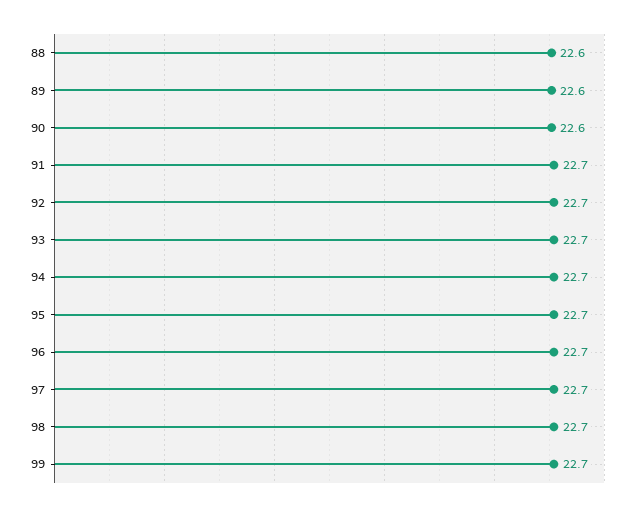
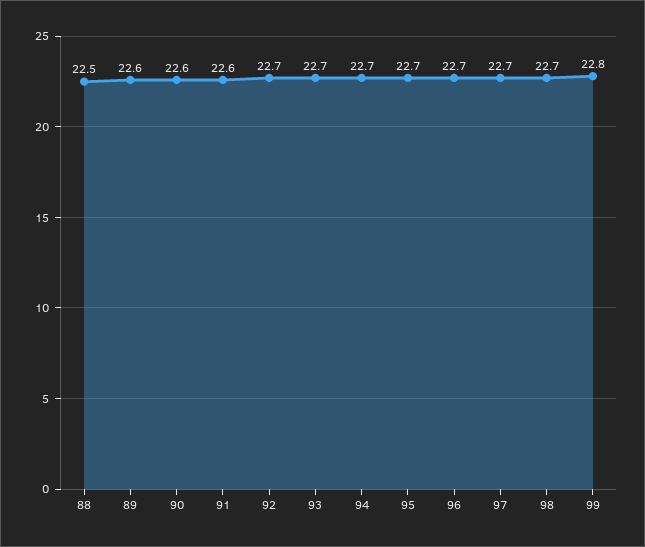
88: 22.6 -> 22.5
91: 22.7 -> 22.6
99: 22.7 -> 22.8

